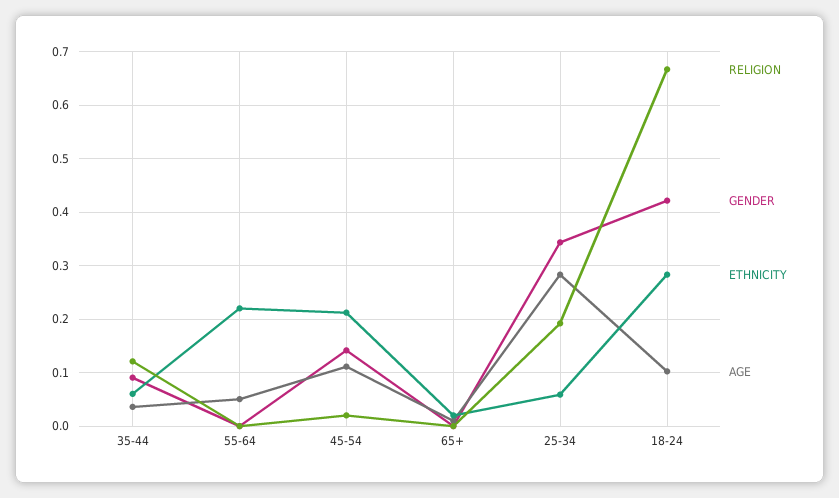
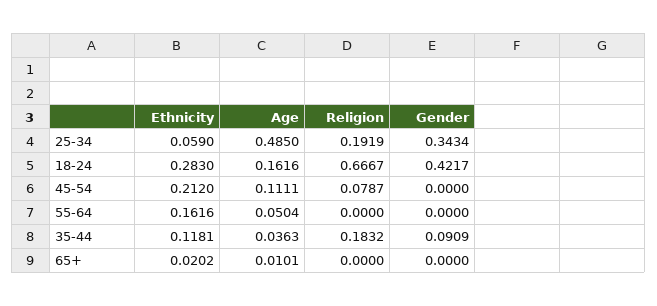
RELIGION, 35-44: 0.12 -> 0.1832
ETHNICITY, 35-44: 0.06 -> 0.1181
ETHNICITY, 55-64: 0.22 -> 0.1616
RELIGION, 45-54: 0.02 -> 0.0787
GENDER, 45-54: 0.14 -> 0
AGE, 25-34: 0.28 -> 0.485
AGE, 18-24: 0.1 -> 0.1616

